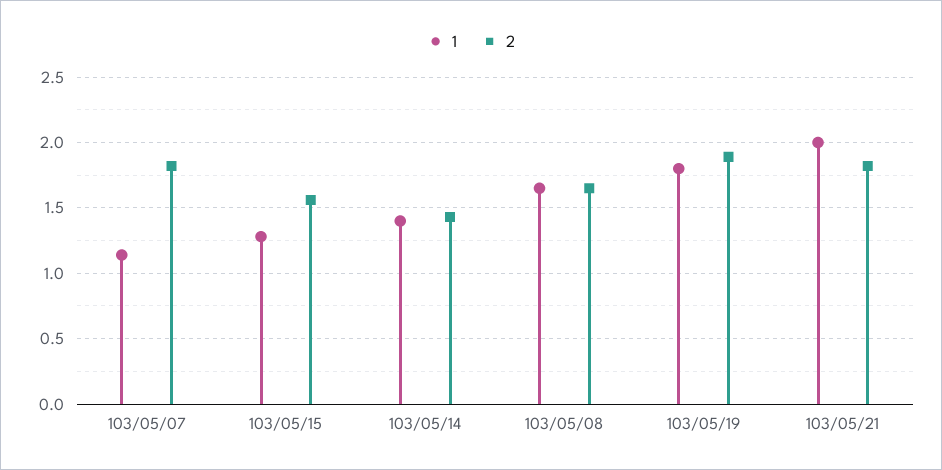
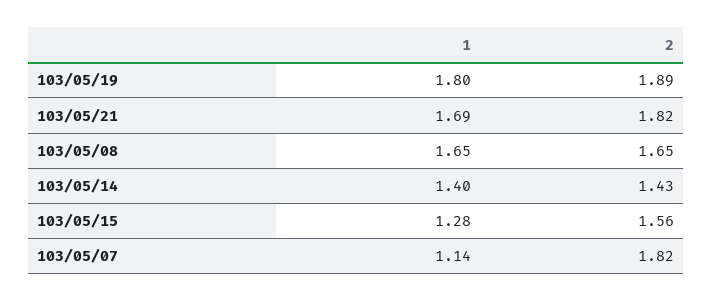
1, 103/05/21: 2 -> 1.69

